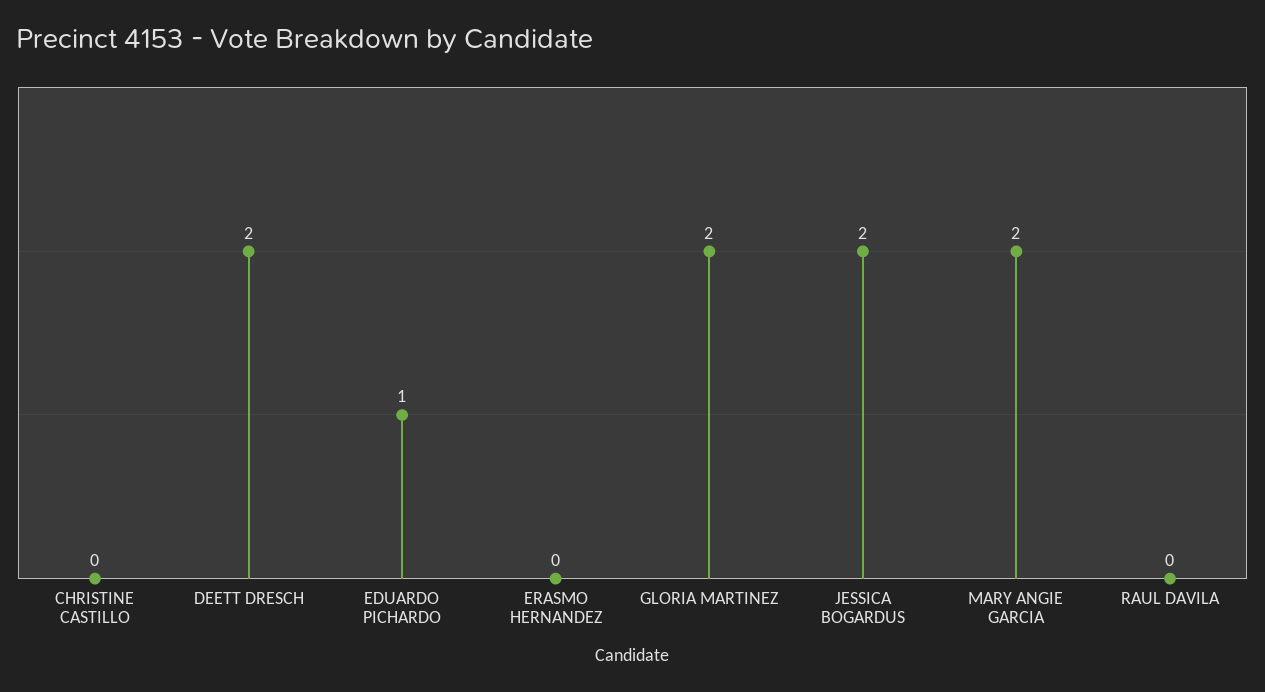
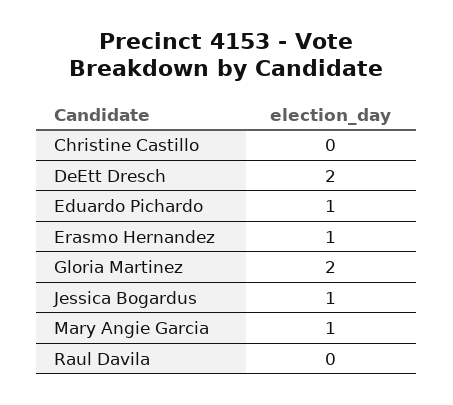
ERASMO HERNANDEZ: 0 -> 1
JESSICA BOGARDUS: 2 -> 1
MARY ANGIE GARCIA: 2 -> 1

